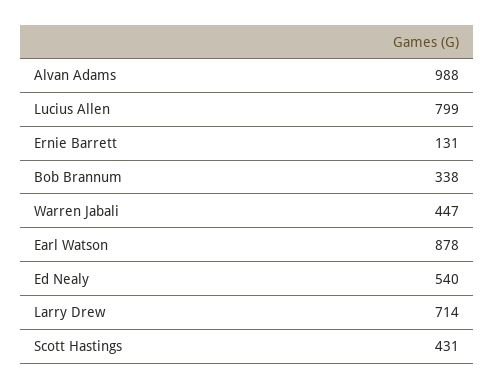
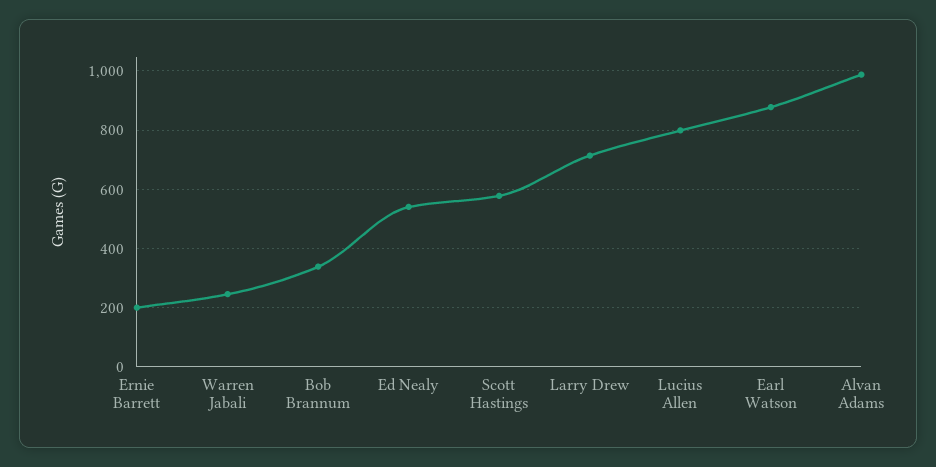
Ernie Barrett: 131 -> 200
Warren Jabali: 447 -> 250
Scott Hastings: 431 -> 575

